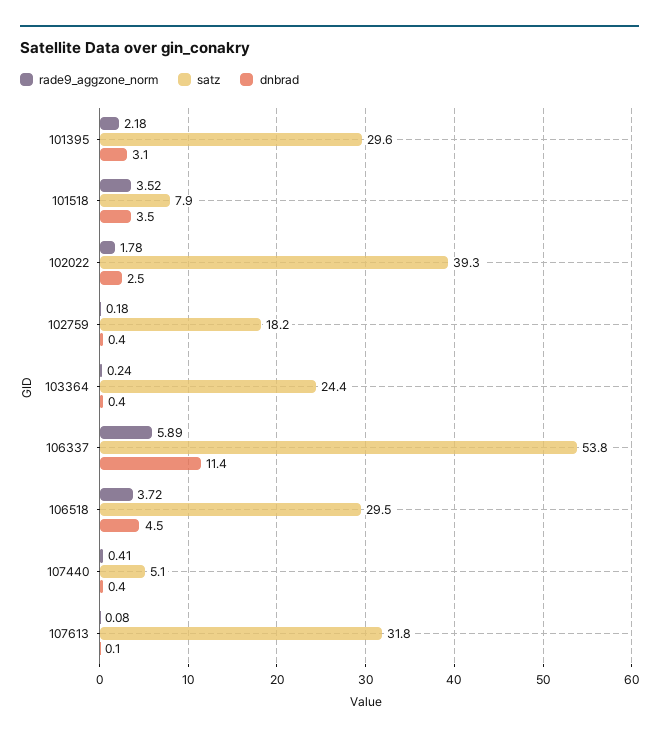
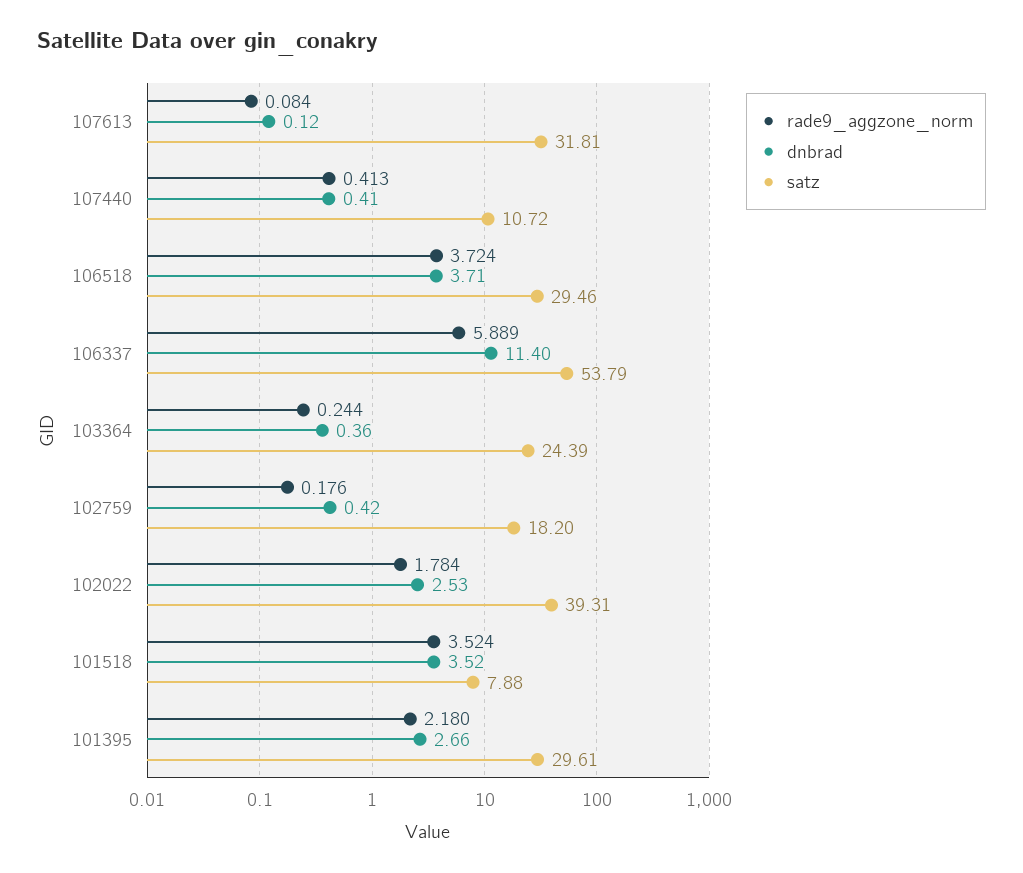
dnbrad, 101395: 3.1 -> 2.66
dnbrad, 106518: 4.5 -> 3.71
satz, 107440: 5.1 -> 10.72

